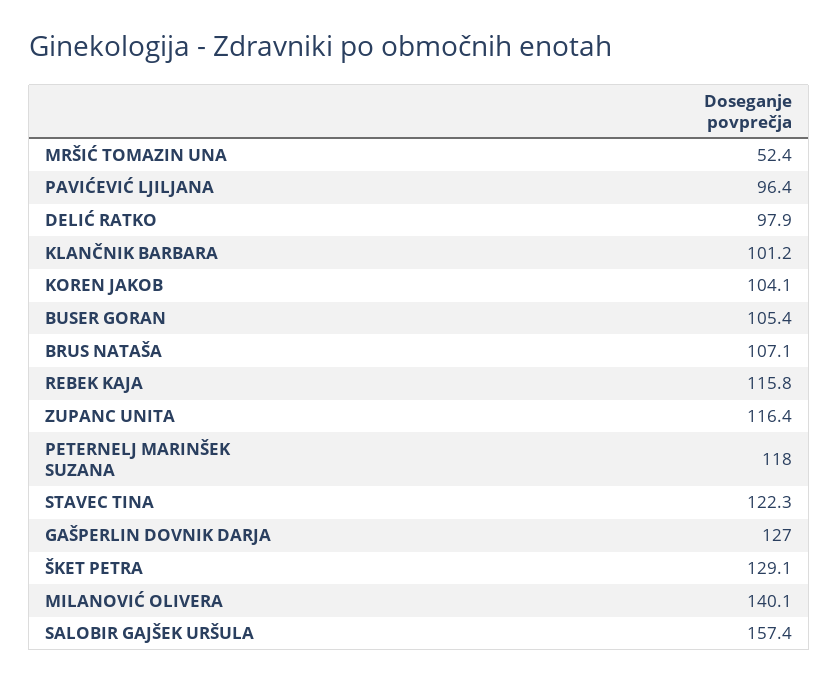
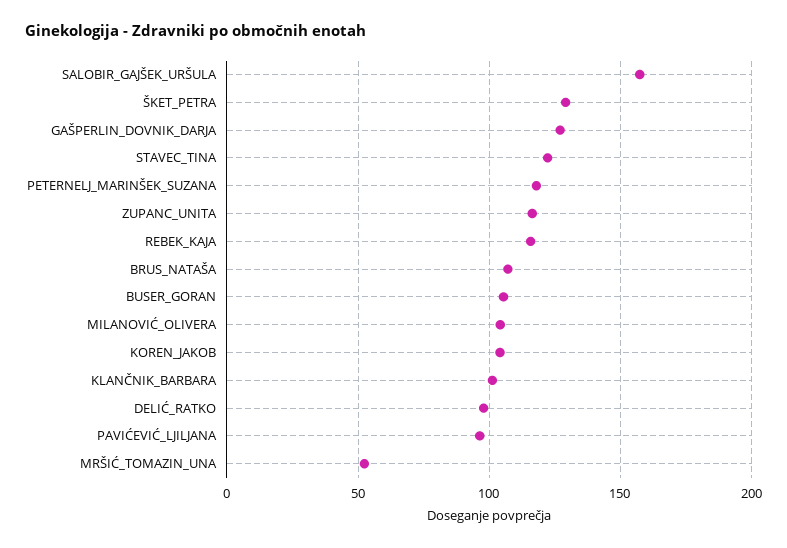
MILANOVIĆ OLIVERA: 140.1 -> 105

